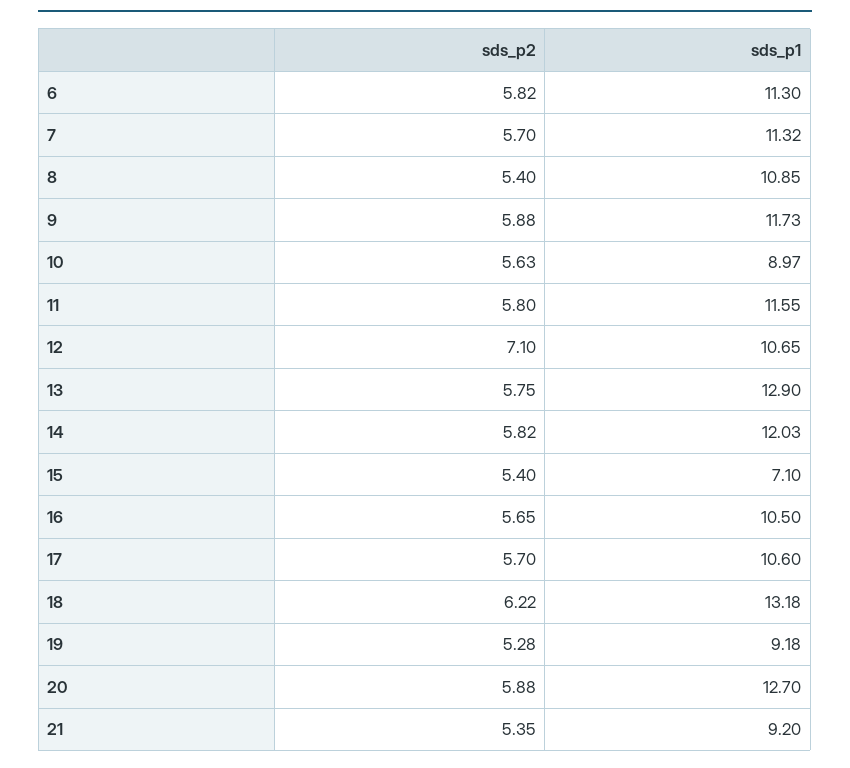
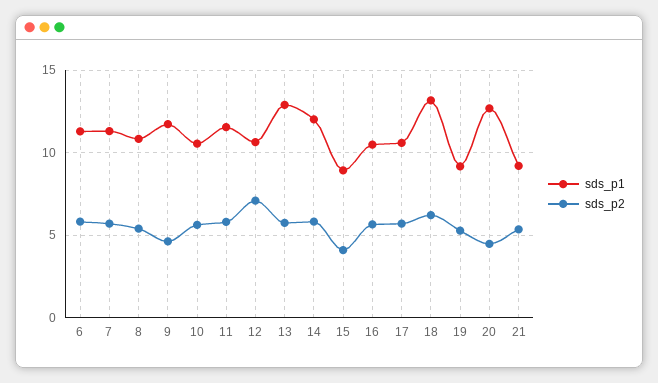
sds_p2, 9: 5.88 -> 4.5
sds_p1, 10: 8.97 -> 10.5
sds_p2, 15: 5.4 -> 4
sds_p1, 15: 7.1 -> 9
sds_p2, 20: 5.88 -> 4.5

